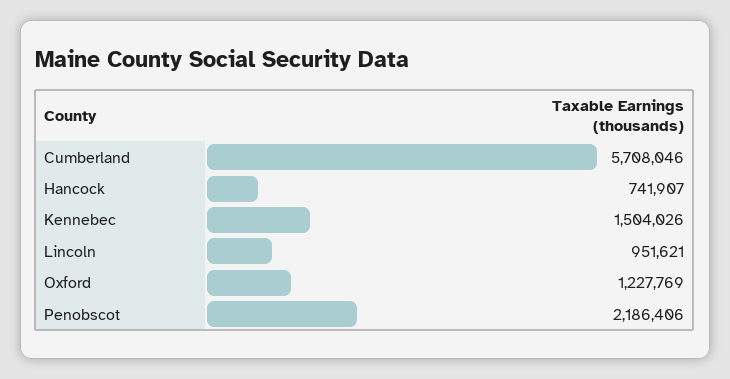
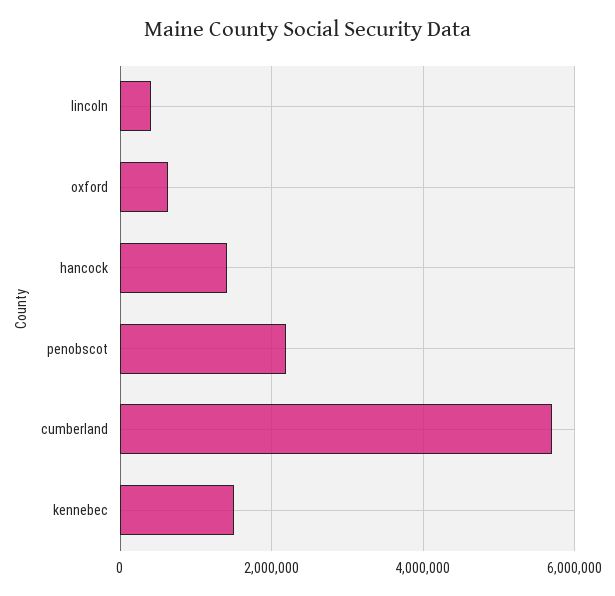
Hancock: 741907 -> 1400000
Lincoln: 951621 -> 400000
Oxford: 1227769 -> 600000

